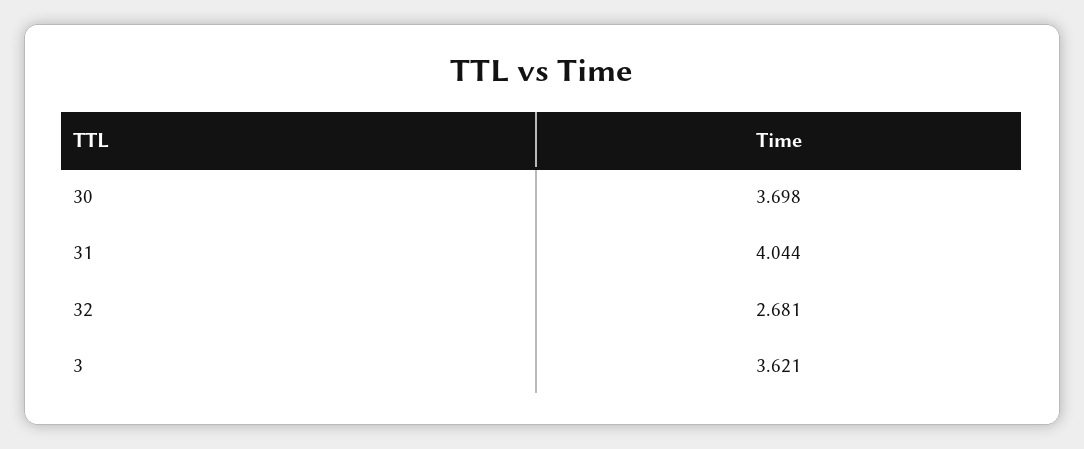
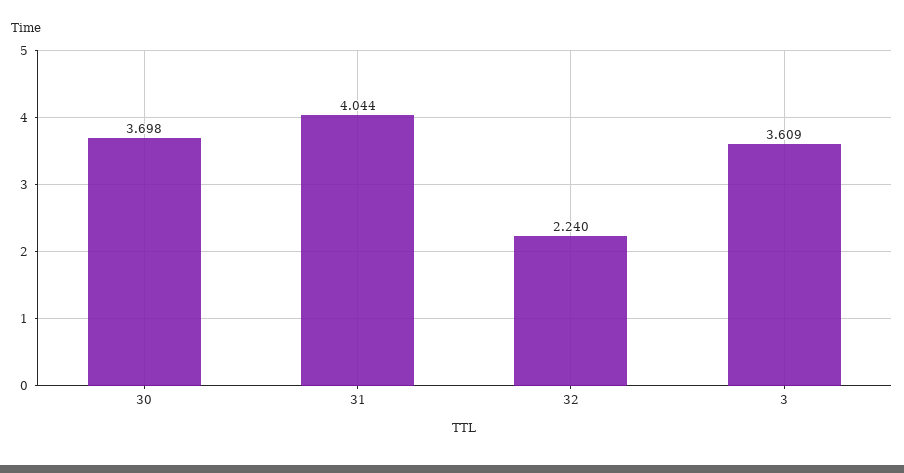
32: 2.681 -> 2.24
3: 3.621 -> 3.609

